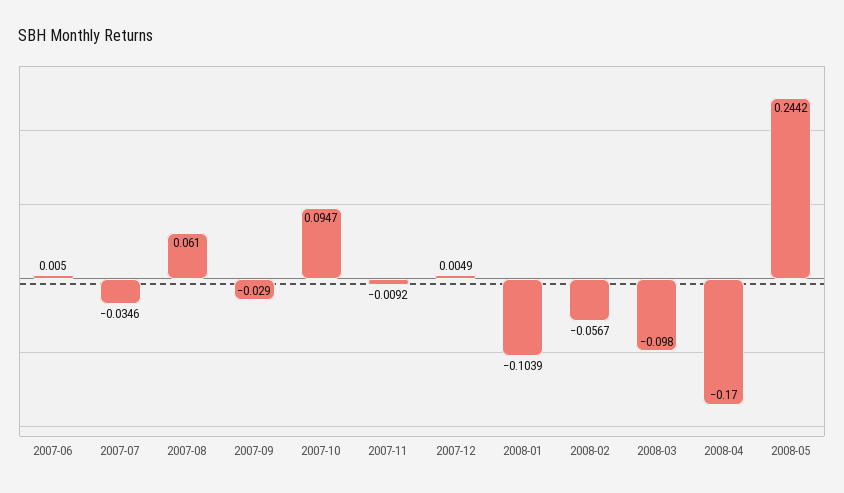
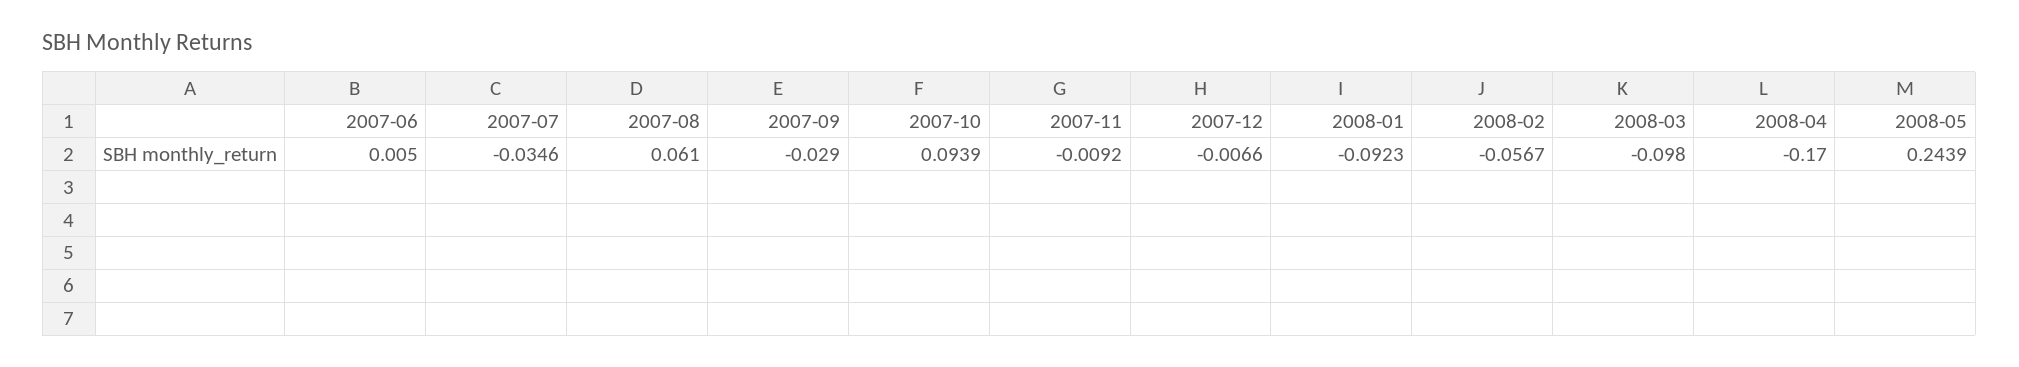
2007-10: 0.0947 -> 0.0939
2007-12: 0.0049 -> -0.0066
2008-01: -0.1039 -> -0.0923
2008-05: 0.2442 -> 0.2439

